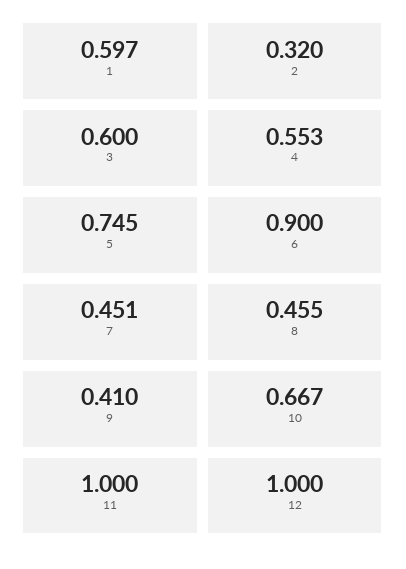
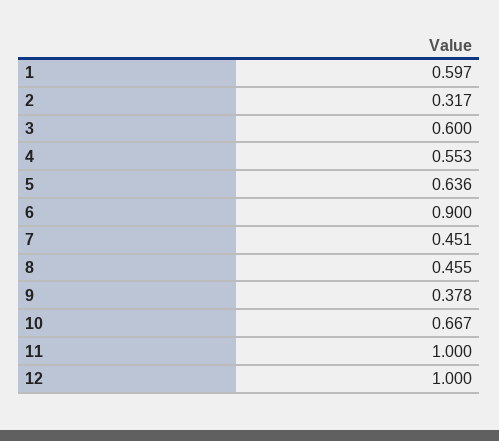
2: 0.32 -> 0.317
5: 0.745 -> 0.636
9: 0.41 -> 0.378

